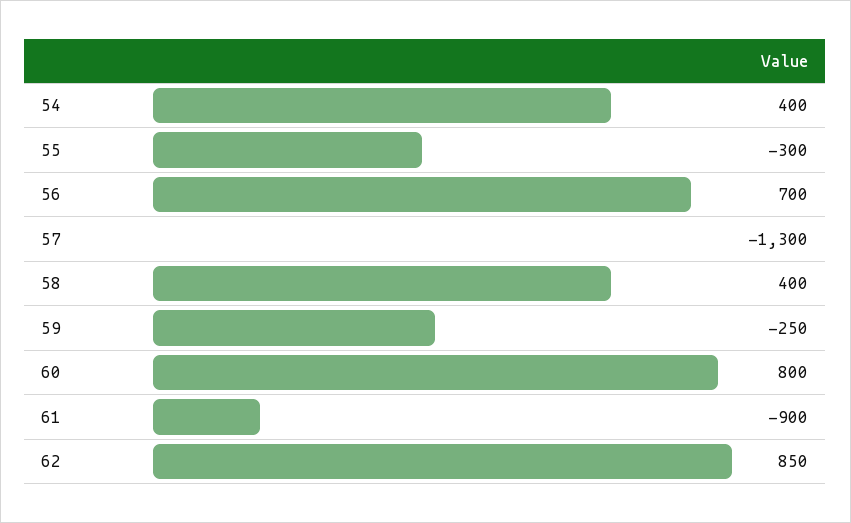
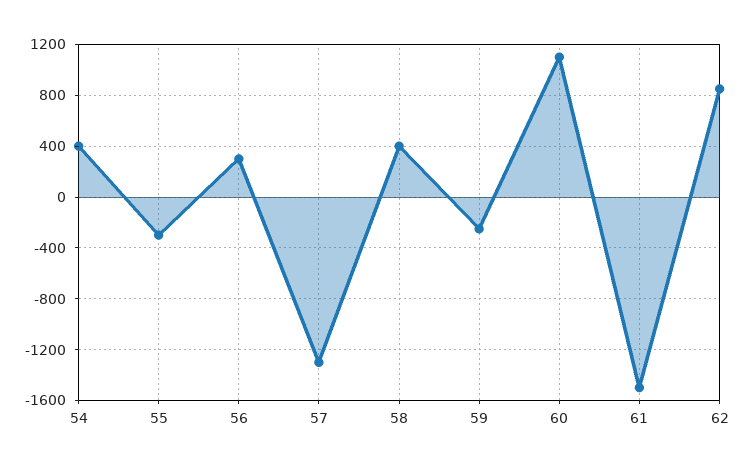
56: 700 -> 300
60: 800 -> 1100
61: -900 -> -1500

